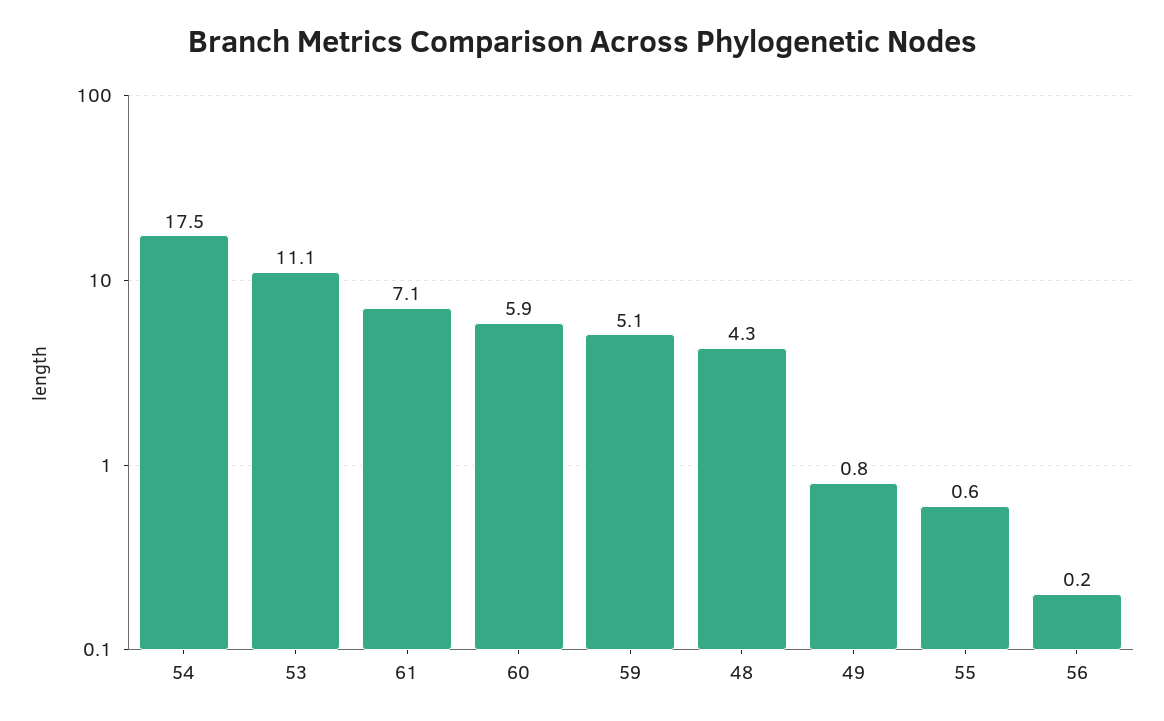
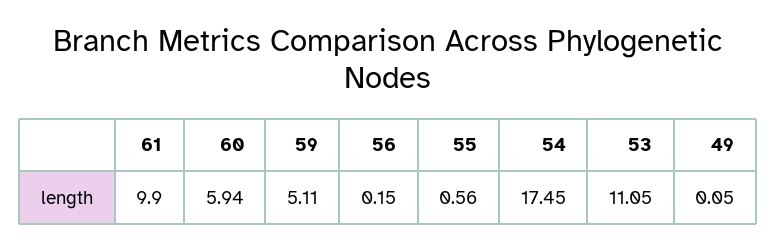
61: 7.1 -> 9.9
48: 4.3 -> none
49: 0.8 -> 0.05

